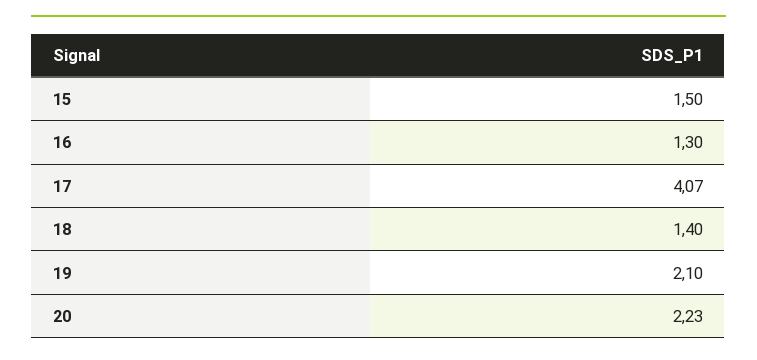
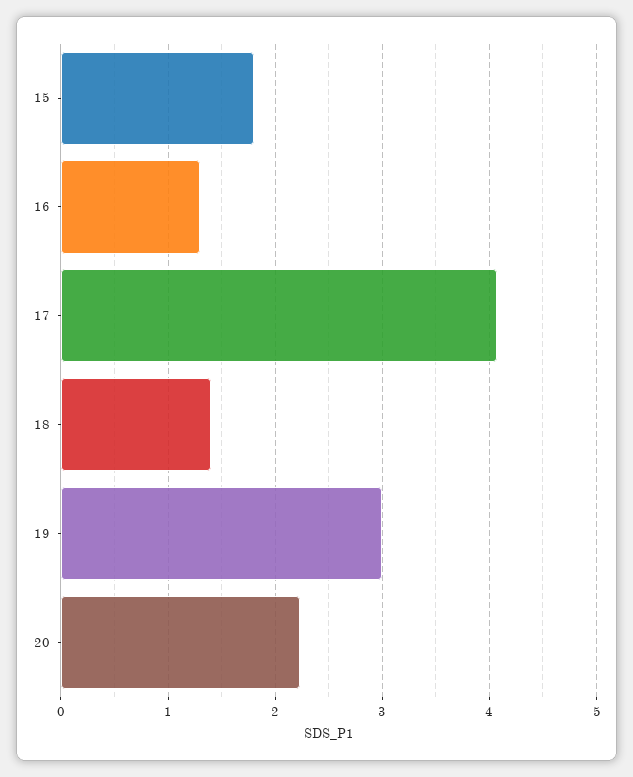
15: 1.5 -> 1.8
19: 2.1 -> 3

